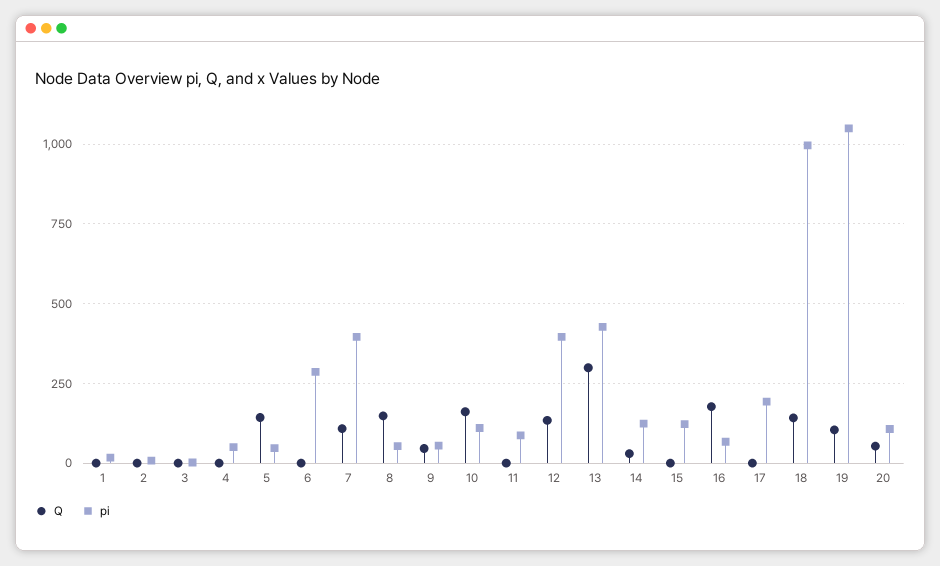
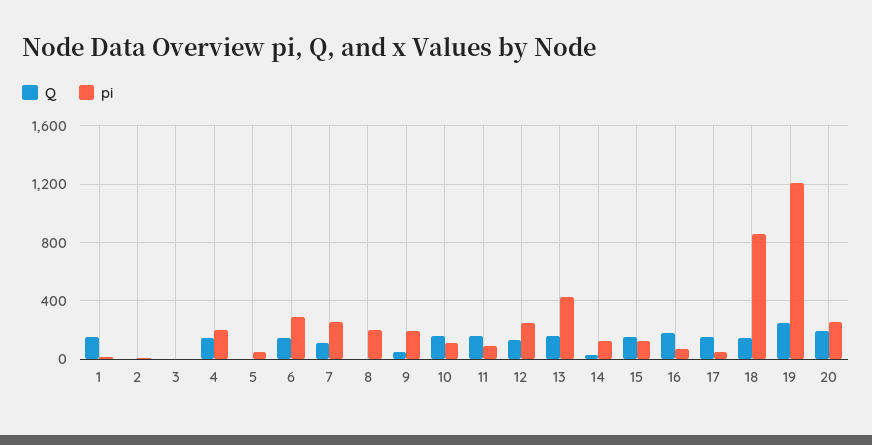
Q, 1: 0 -> 150
Q, 4: 0 -> 150
pi, 4: 50 -> 200
Q, 5: 150 -> 0
Q, 6: 0 -> 150
pi, 7: 400 -> 250
Q, 8: 150 -> 0
pi, 8: 50 -> 200
pi, 9: 50 -> 200
Q, 11: 0 -> 150
pi, 12: 400 -> 250
Q, 13: 300 -> 150
Q, 15: 0 -> 150
Q, 17: 0 -> 150
pi, 17: 200 -> 50
pi, 18: 1000 -> 850
Q, 19: 100 -> 250
pi, 19: 1050 -> 1200
Q, 20: 50 -> 200
pi, 20: 100 -> 250

